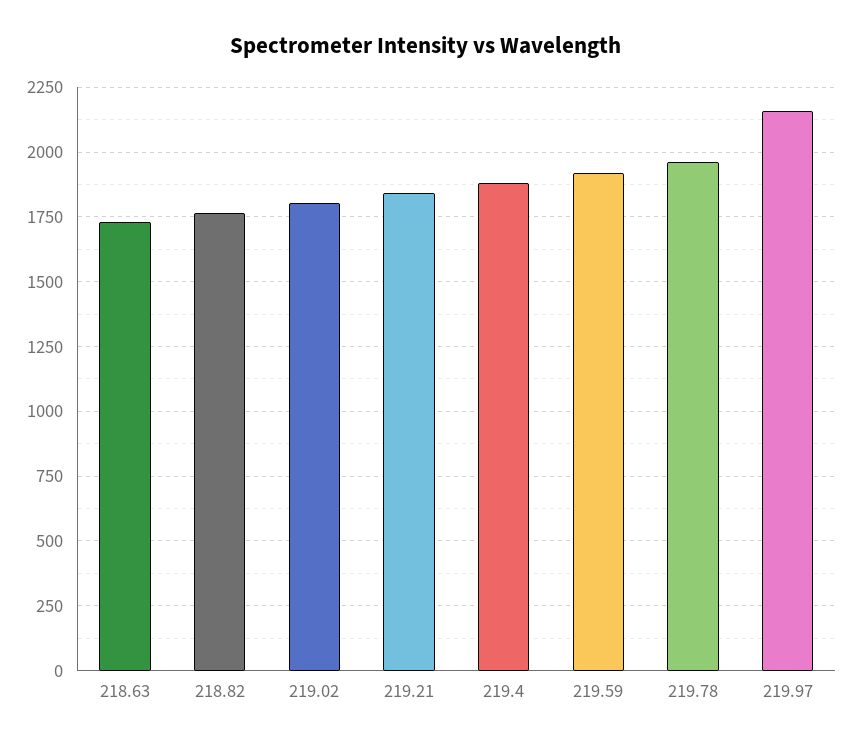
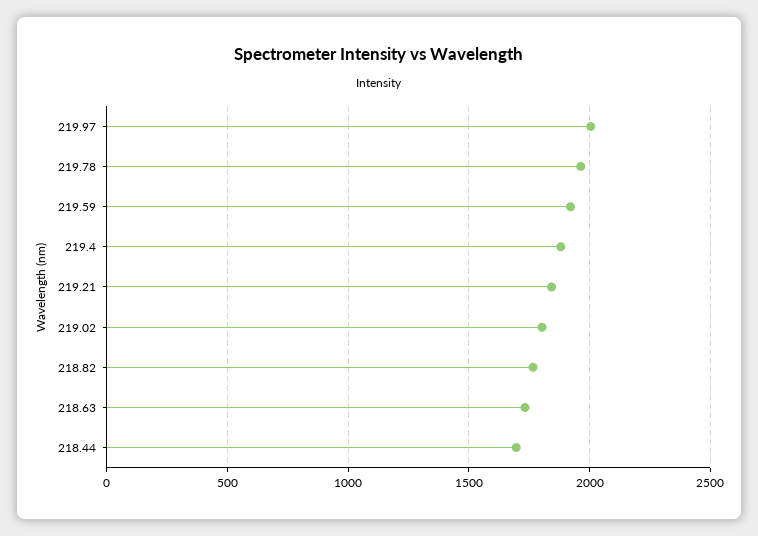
219.97: 2150 -> 2000
218.44: none -> 1700

